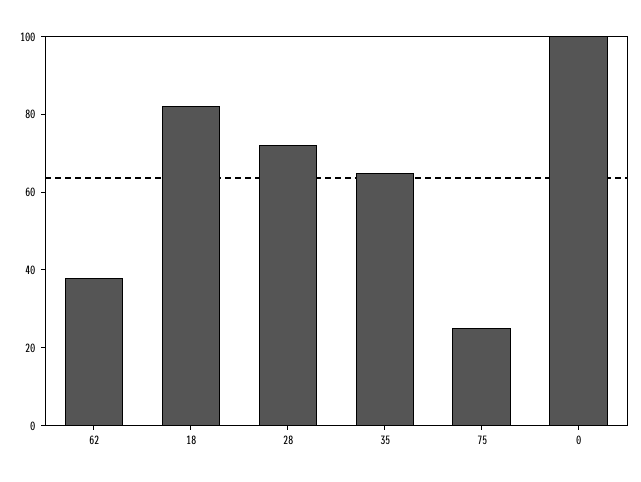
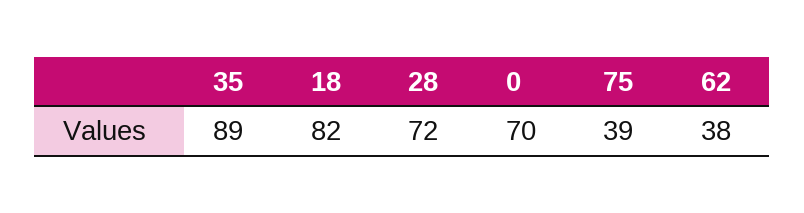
35: 65 -> 89
75: 25 -> 39
0: 100 -> 70

